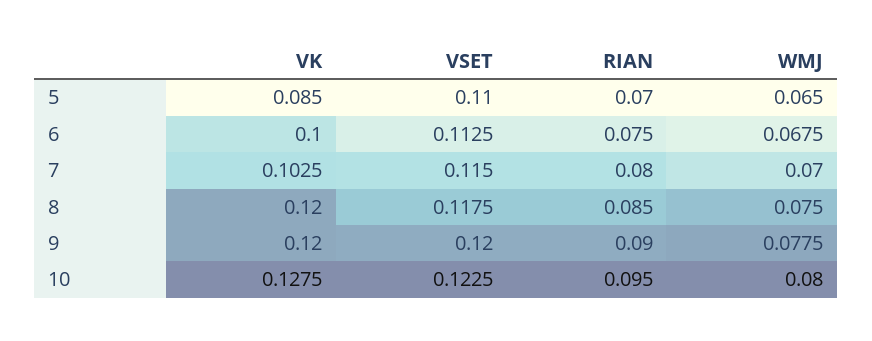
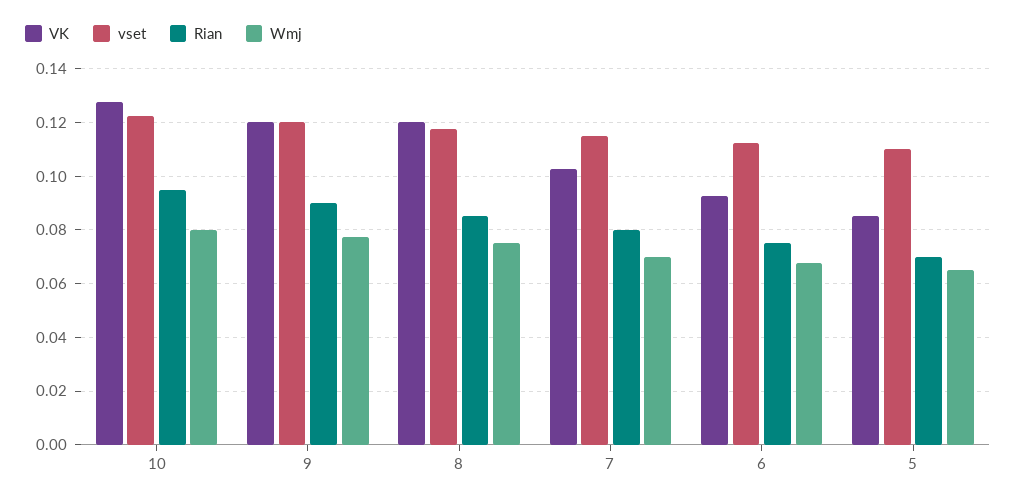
VK, 6: 0.1 -> 0.0925

